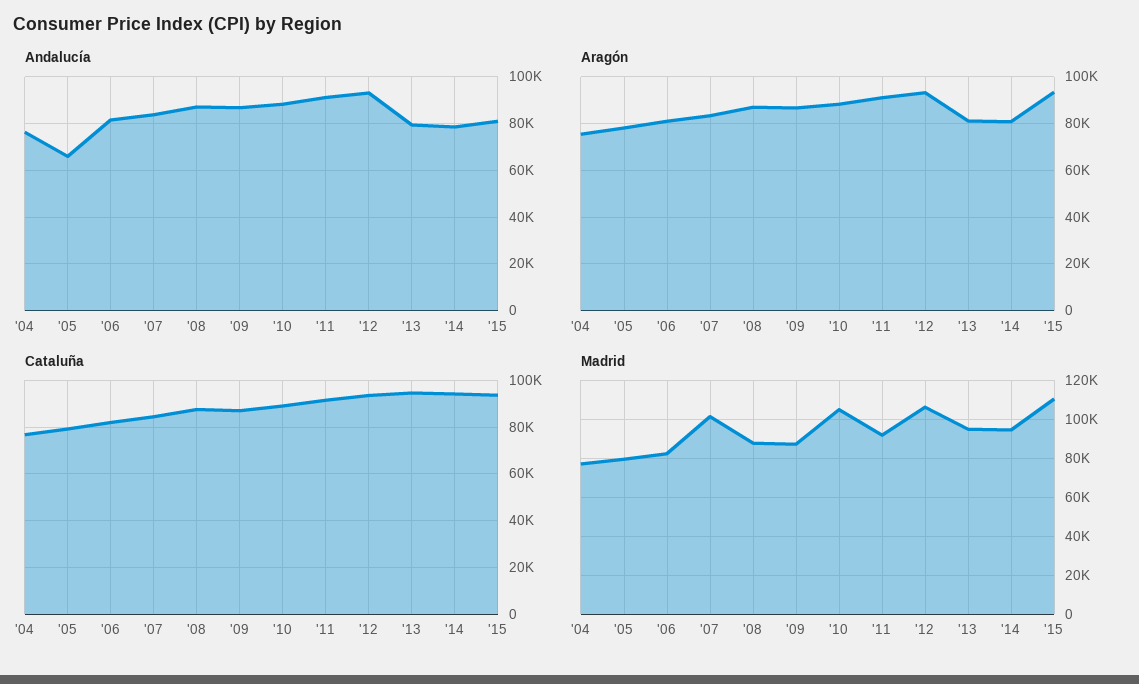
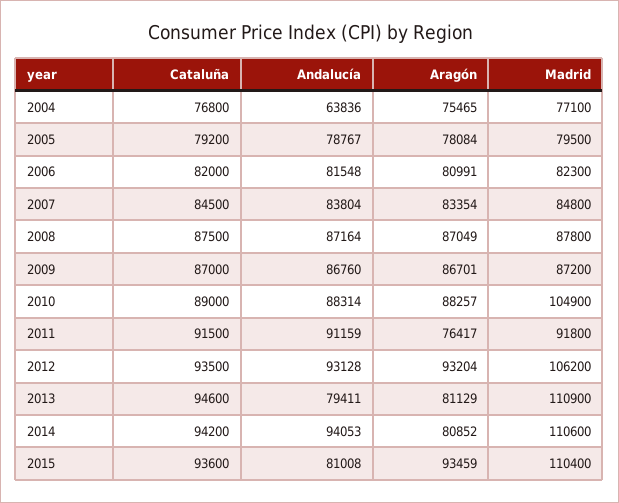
Andalucía, '04: 75000 -> 63836
Andalucía, '05: 65000 -> 78767
Andalucía, '14: 80000 -> 94053
Aragón, '11: 90000 -> 76417
Madrid, '07: 100000 -> 84800
Madrid, '13: 95000 -> 110900
Madrid, '14: 95000 -> 110600

